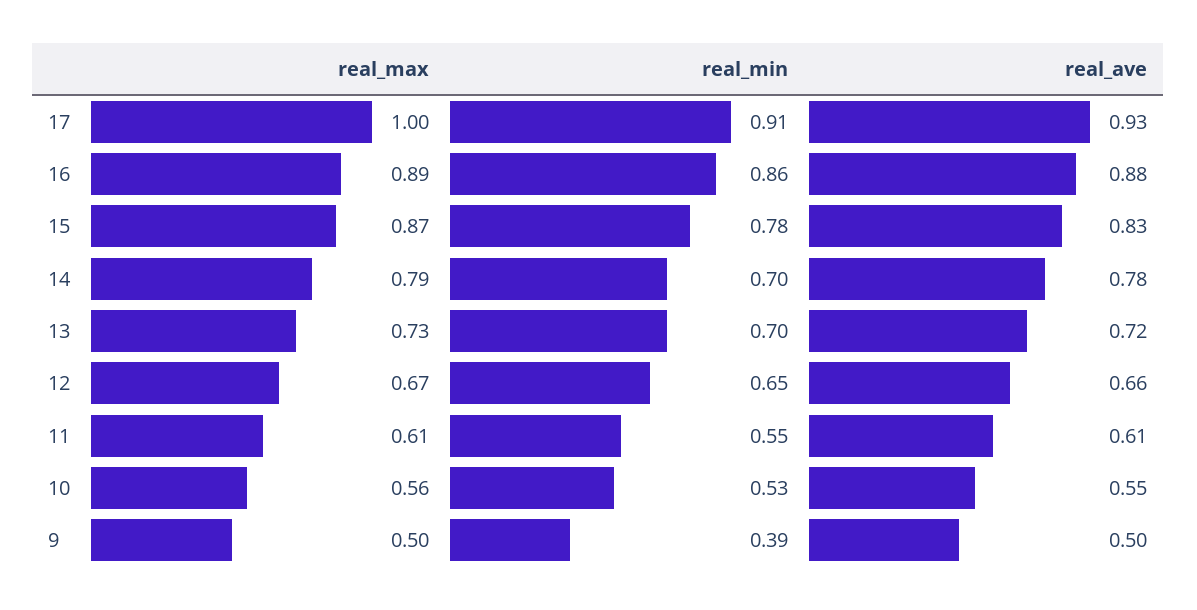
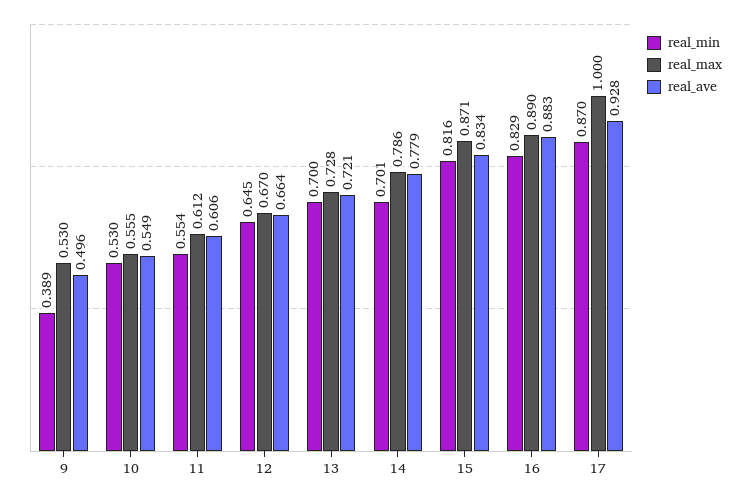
real_min, 17: 0.91 -> 0.87
real_min, 16: 0.86 -> 0.829
real_min, 15: 0.78 -> 0.816
real_max, 9: 0.5 -> 0.53

